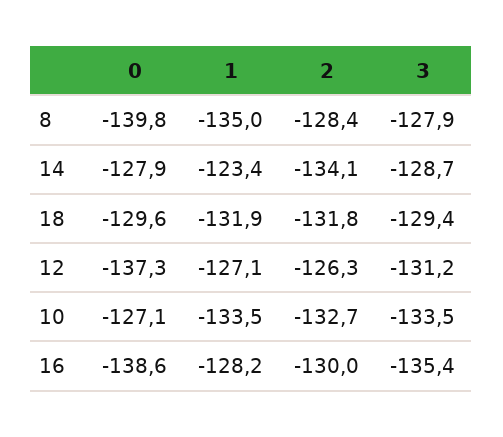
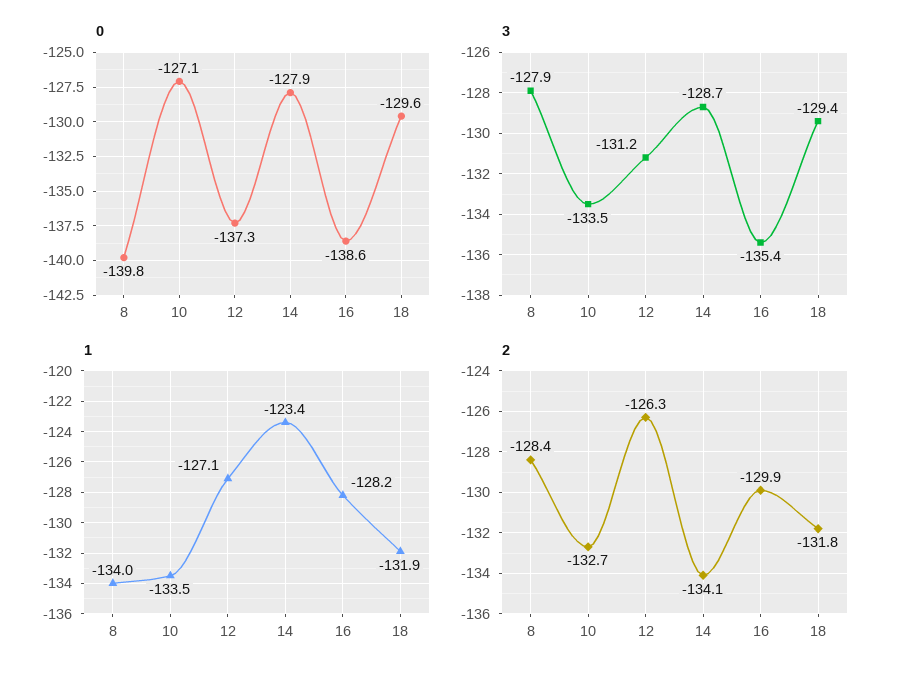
1, 8: -135 -> -134
2, 16: -130 -> -129.9

